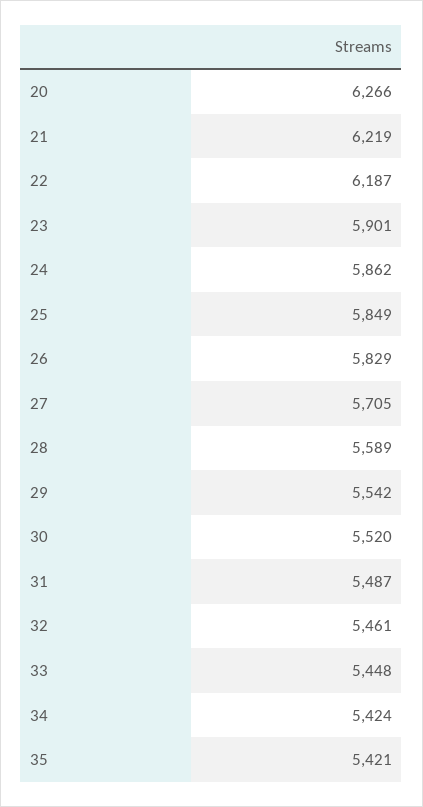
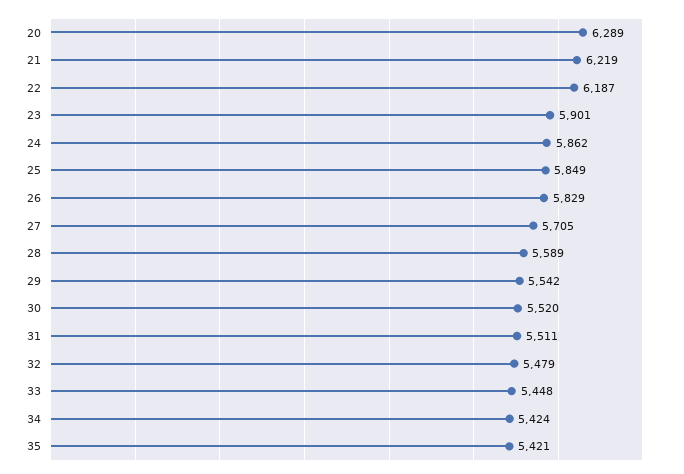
20: 6266 -> 6289
31: 5487 -> 5511
32: 5461 -> 5479

